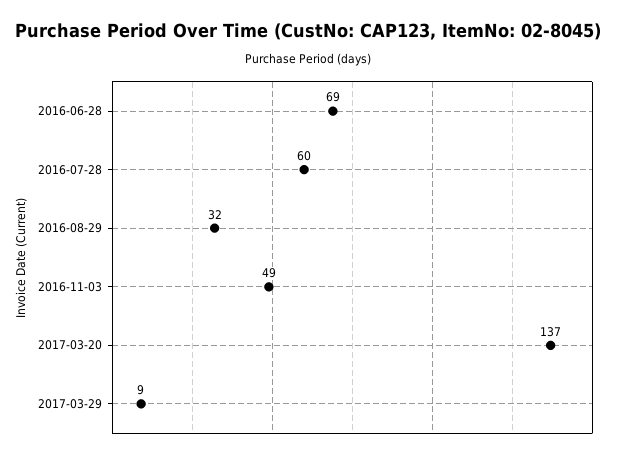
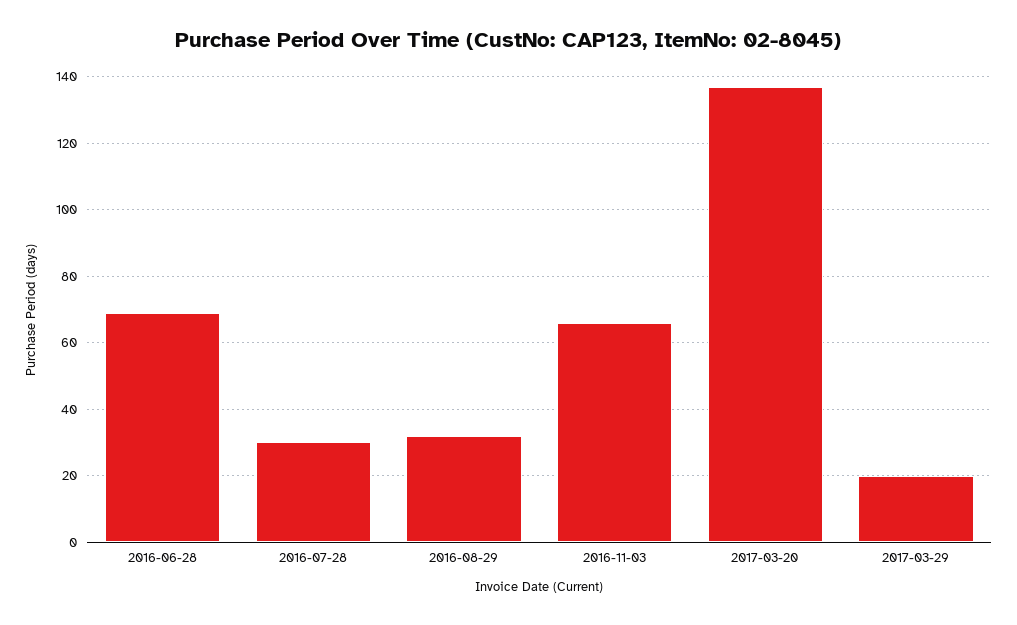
2016-07-28: 60 -> 30
2016-11-03: 49 -> 65
2017-03-29: 9 -> 20

